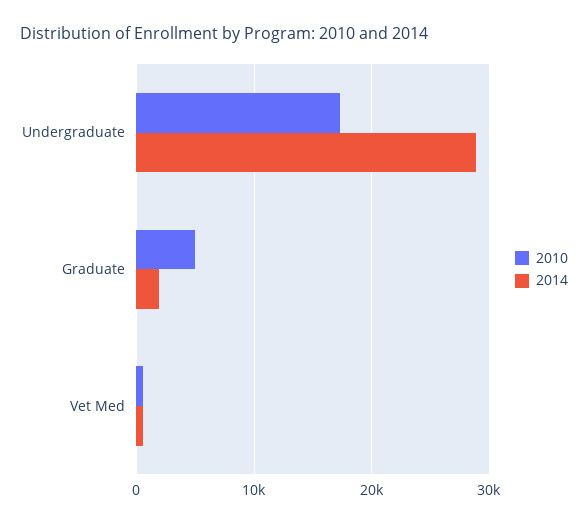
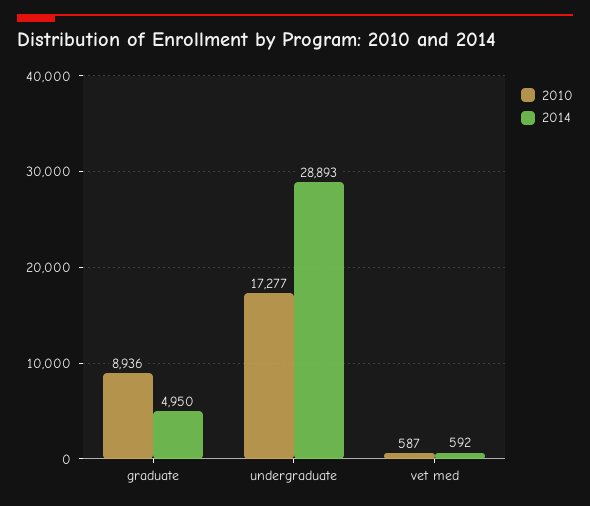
2010, Graduate: 5000 -> 8936
2014, Graduate: 2000 -> 4950

